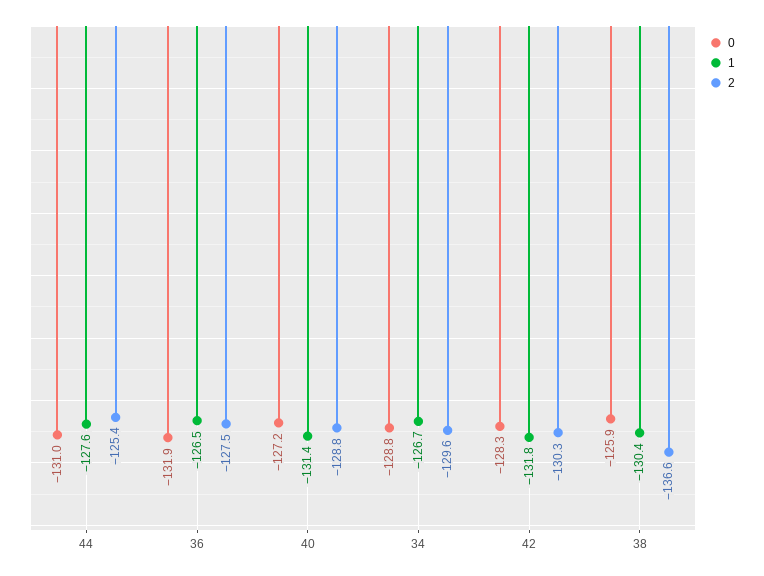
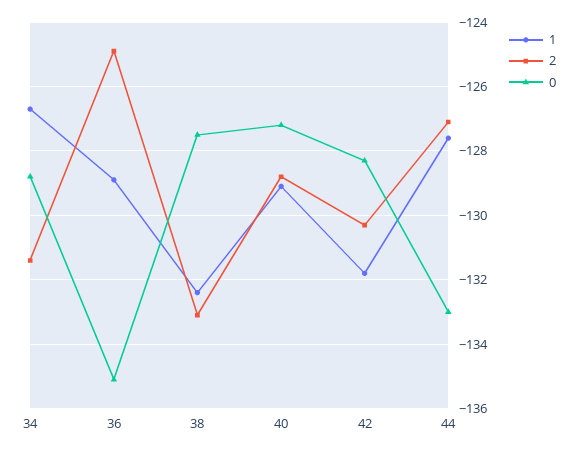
0, 44: -131 -> -133
2, 44: -125.4 -> -127
0, 36: -131.9 -> -135
1, 36: -126.5 -> -129
2, 36: -127.5 -> -125
1, 40: -131.4 -> -129
2, 34: -129.6 -> -131.5
0, 38: -125.9 -> -127.5
1, 38: -130.4 -> -132.5
2, 38: -136.6 -> -133

